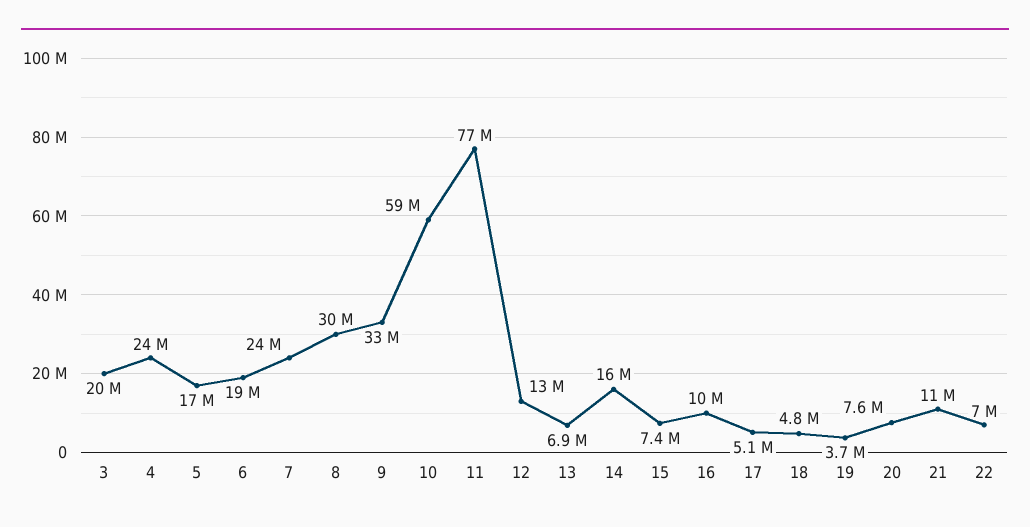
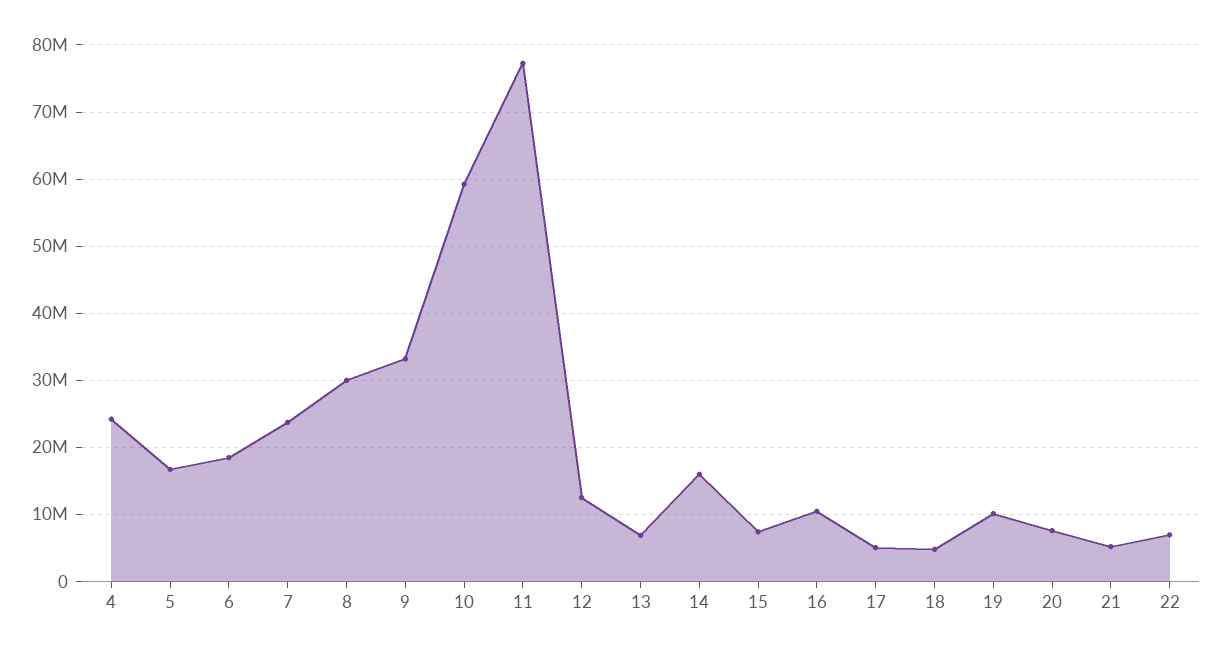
3: 20000000 -> none
19: 3700000 -> 10000000
21: 11000000 -> 5000000

